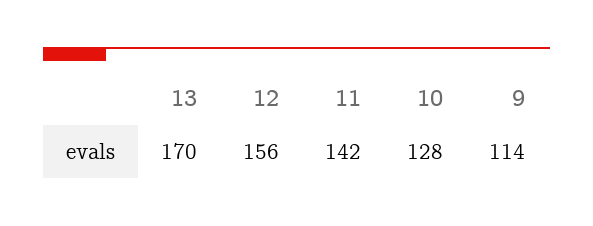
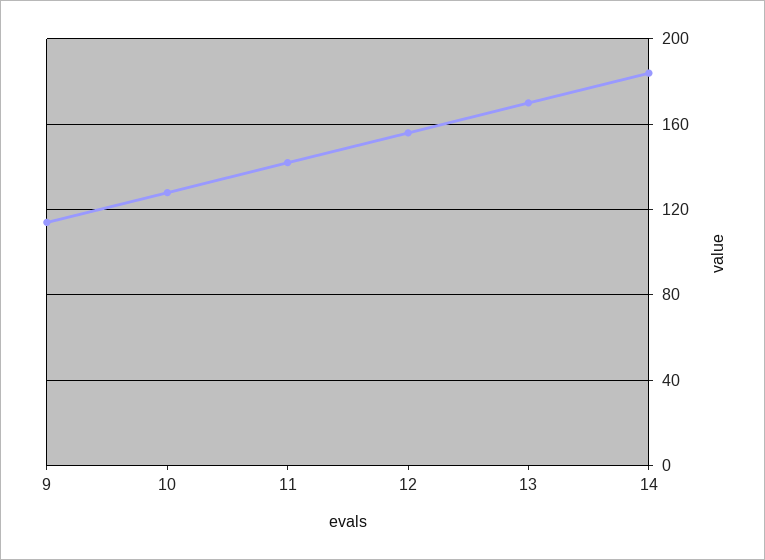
14: none -> 185

